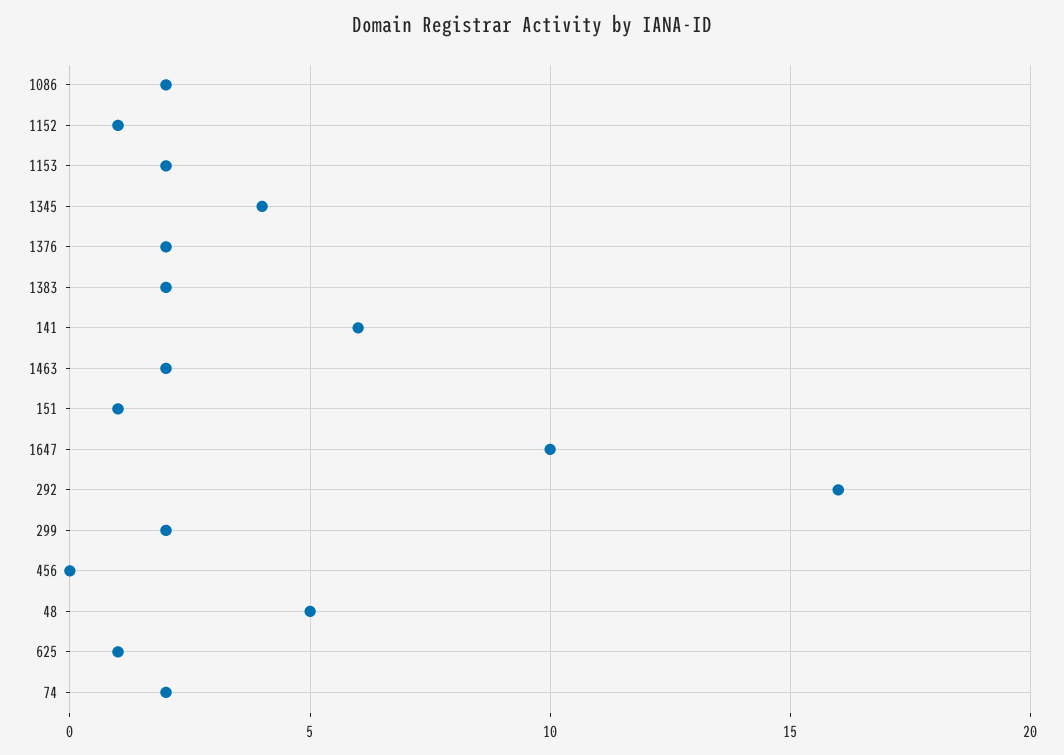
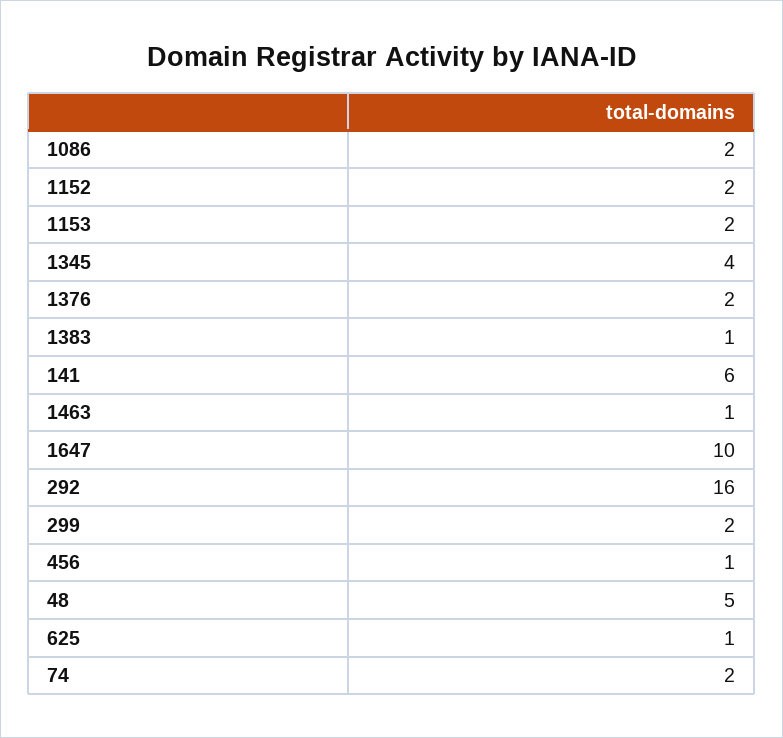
1152: 1 -> 2
1383: 2 -> 1
1463: 2 -> 1
151: 1 -> none
456: 0 -> 1

